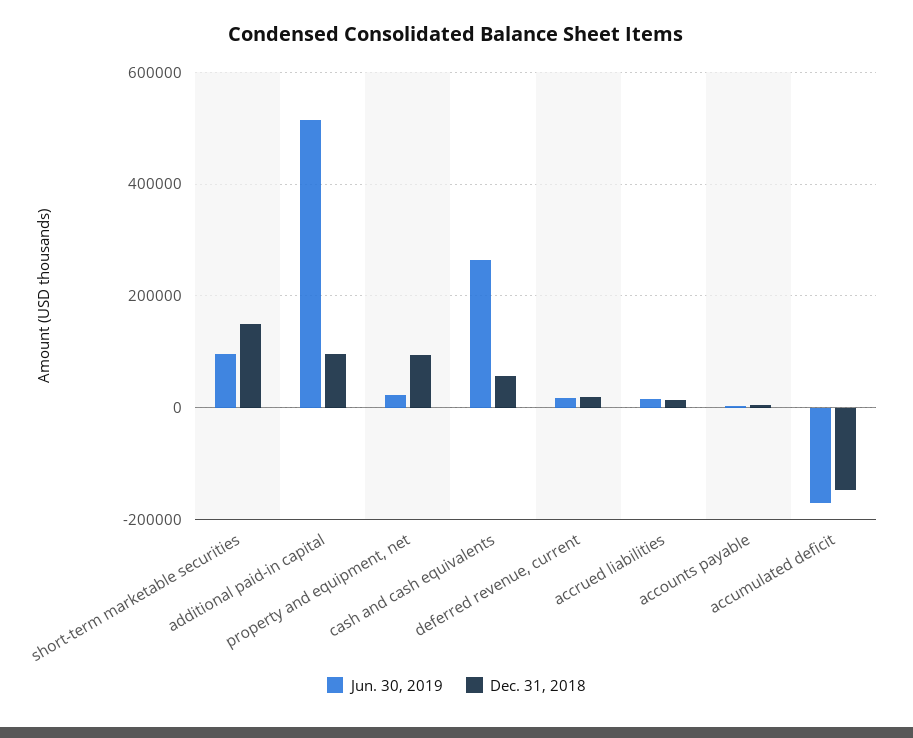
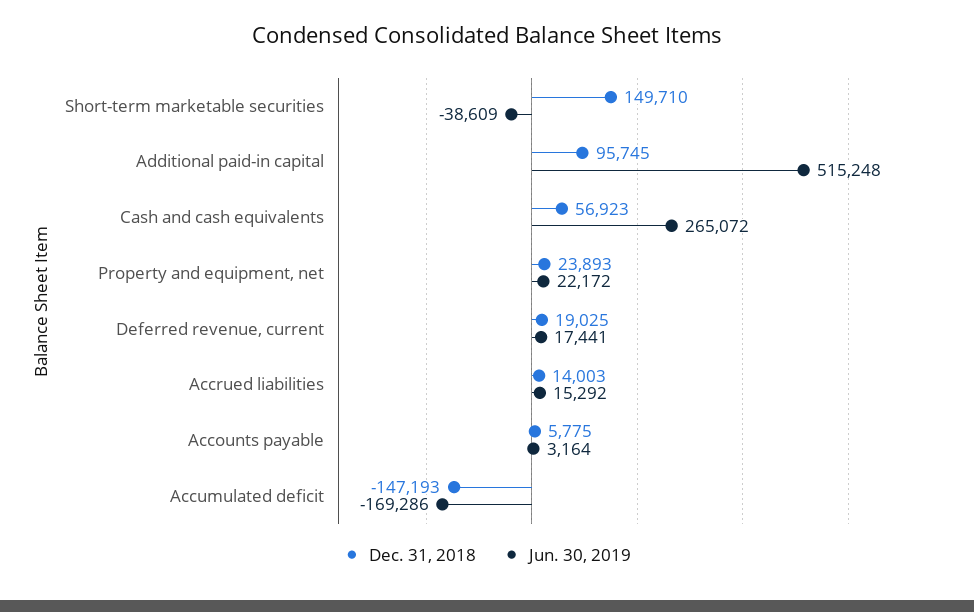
Jun. 30, 2019, short-term marketable securities: 100000 -> -38609
Dec. 31, 2018, property and equipment, net: 100000 -> 23893

